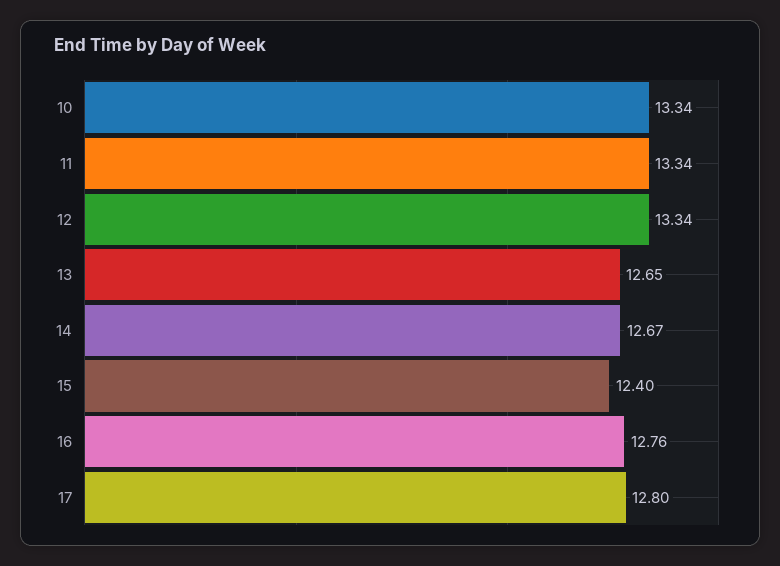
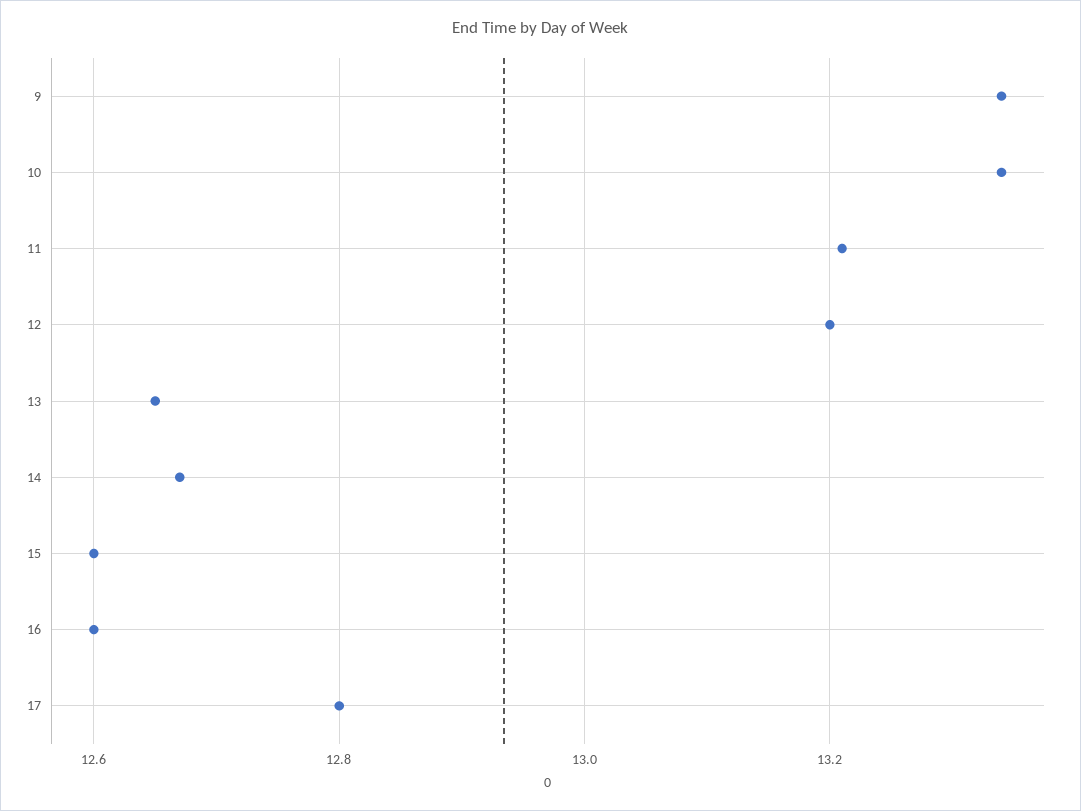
11: 13.34 -> 13.2
12: 13.34 -> 13.2
15: 12.4 -> 12.6
16: 12.76 -> 12.6
9: none -> 13.35

